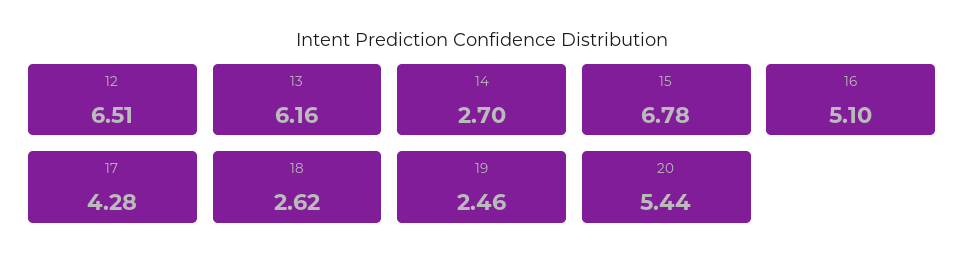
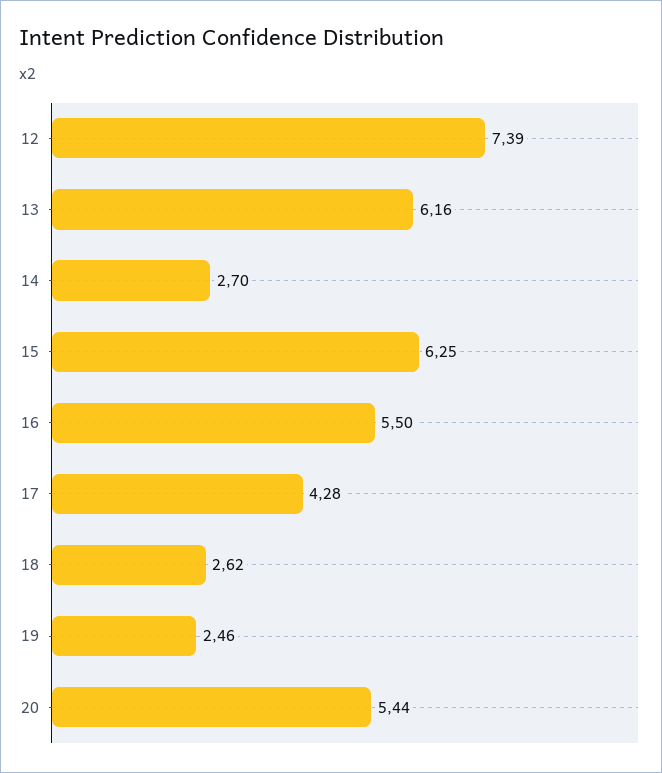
12: 6.51 -> 7.39
15: 6.78 -> 6.25
16: 5.1 -> 5.5

